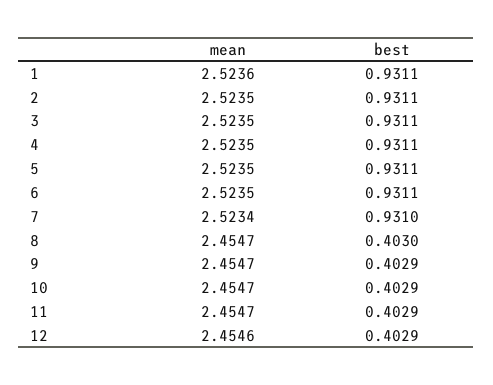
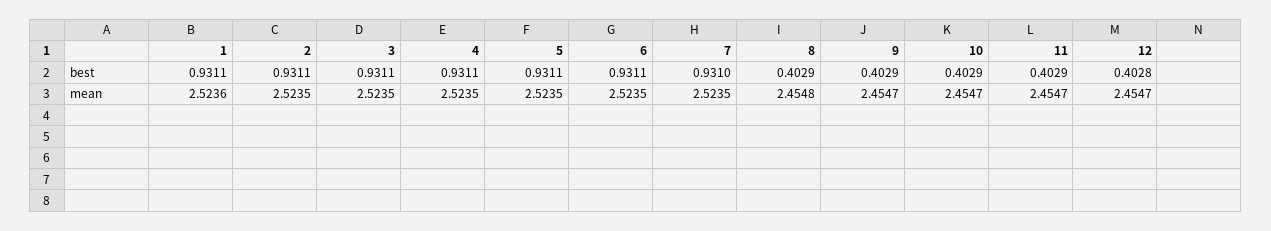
mean, 7: 2.5234 -> 2.5235
mean, 8: 2.4547 -> 2.4548
best, 8: 0.403 -> 0.4029
mean, 12: 2.4546 -> 2.4547
best, 12: 0.4029 -> 0.4028

